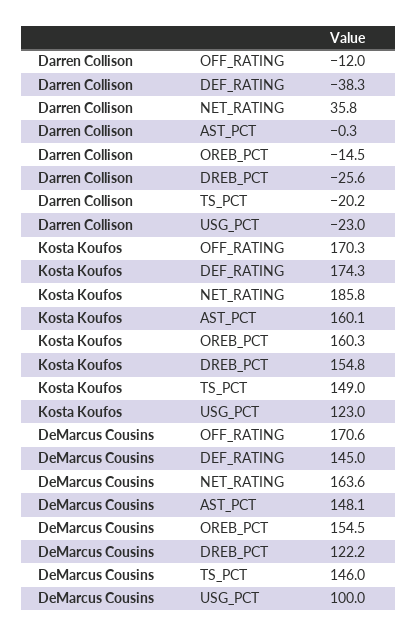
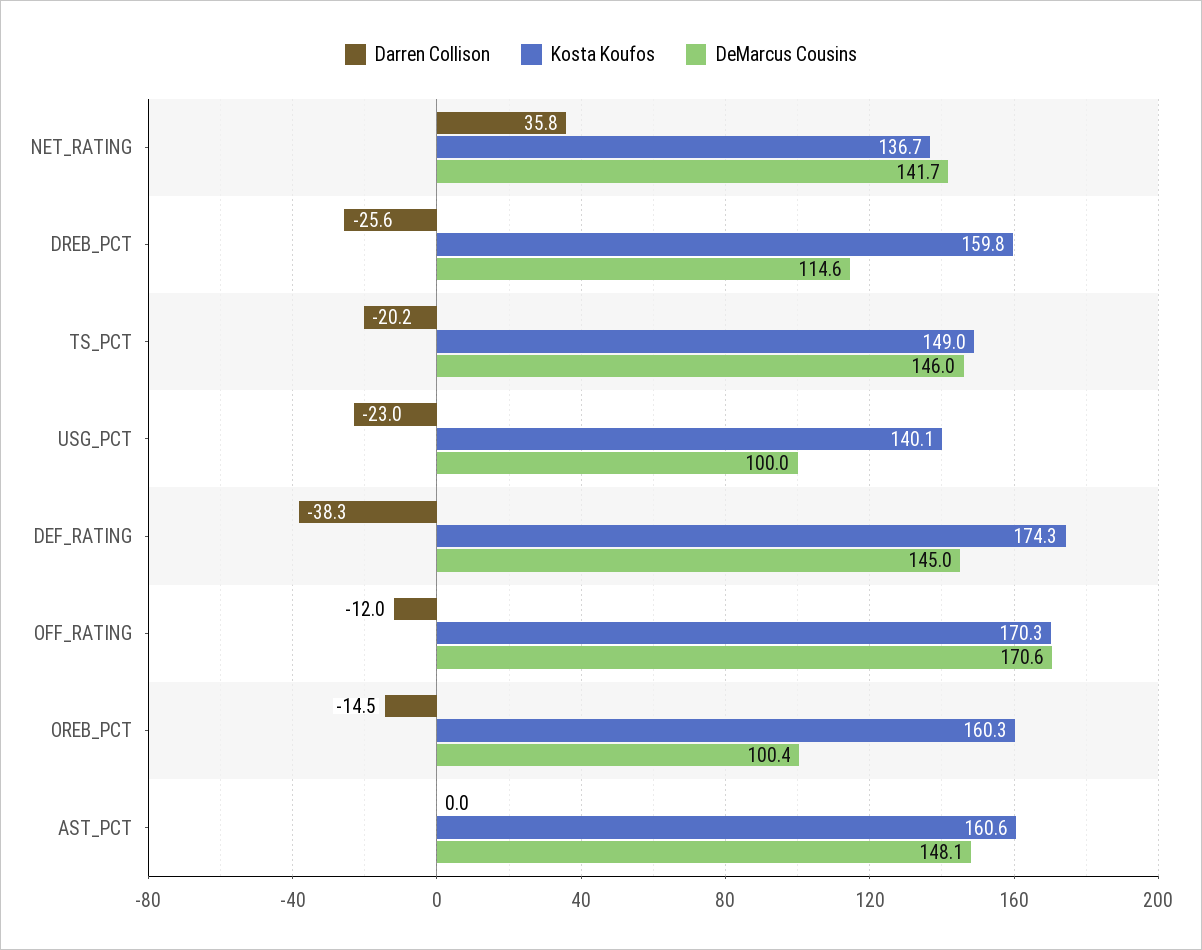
Darren Collison, AST_PCT: -0.3 -> 0
Kosta Koufos, NET_RATING: 185.8 -> 136.7
Kosta Koufos, AST_PCT: 160.1 -> 160.6
Kosta Koufos, DREB_PCT: 154.8 -> 159.8
Kosta Koufos, USG_PCT: 123 -> 140.1
DeMarcus Cousins, NET_RATING: 163.6 -> 141.7
DeMarcus Cousins, OREB_PCT: 154.5 -> 100.4
DeMarcus Cousins, DREB_PCT: 122.2 -> 114.6

